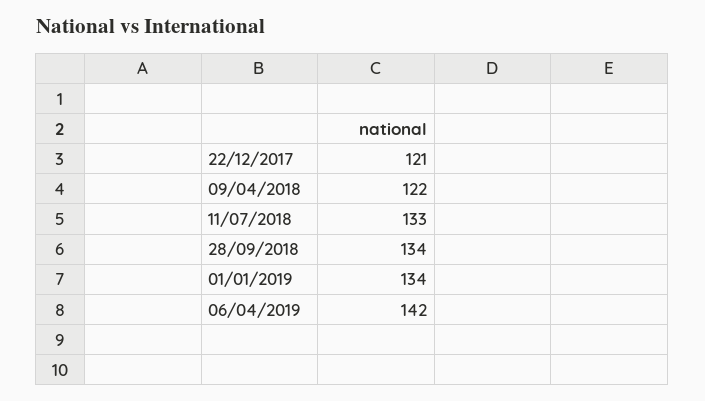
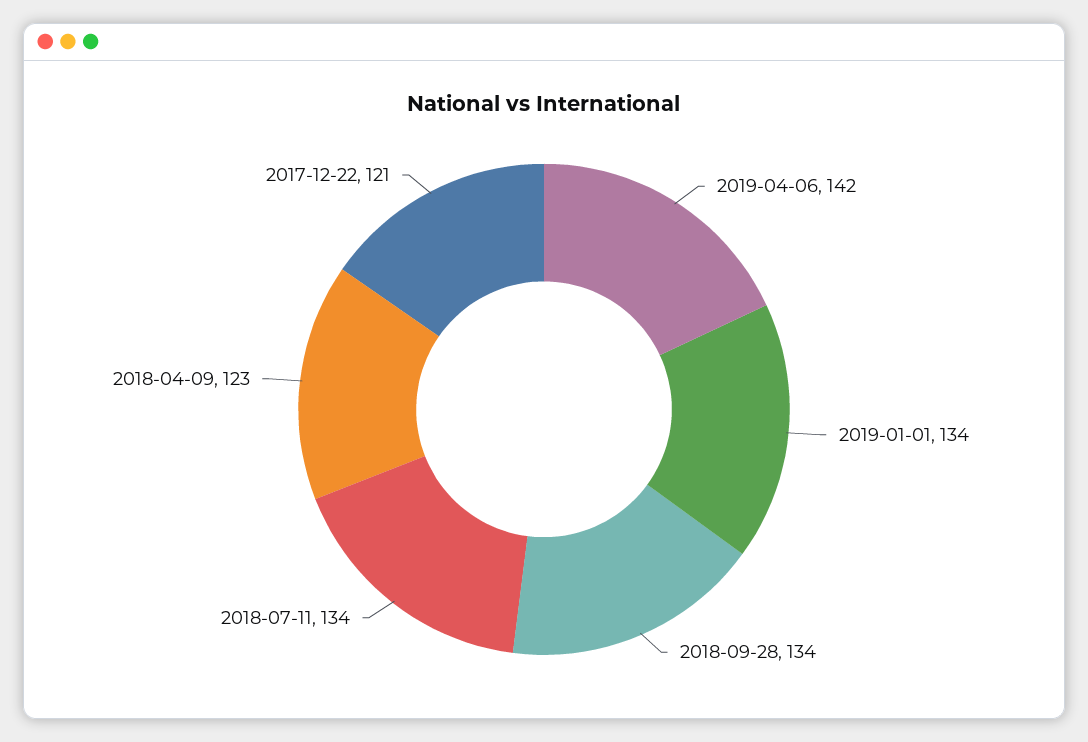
09/04/2018: 122 -> 123
11/07/2018: 133 -> 134

